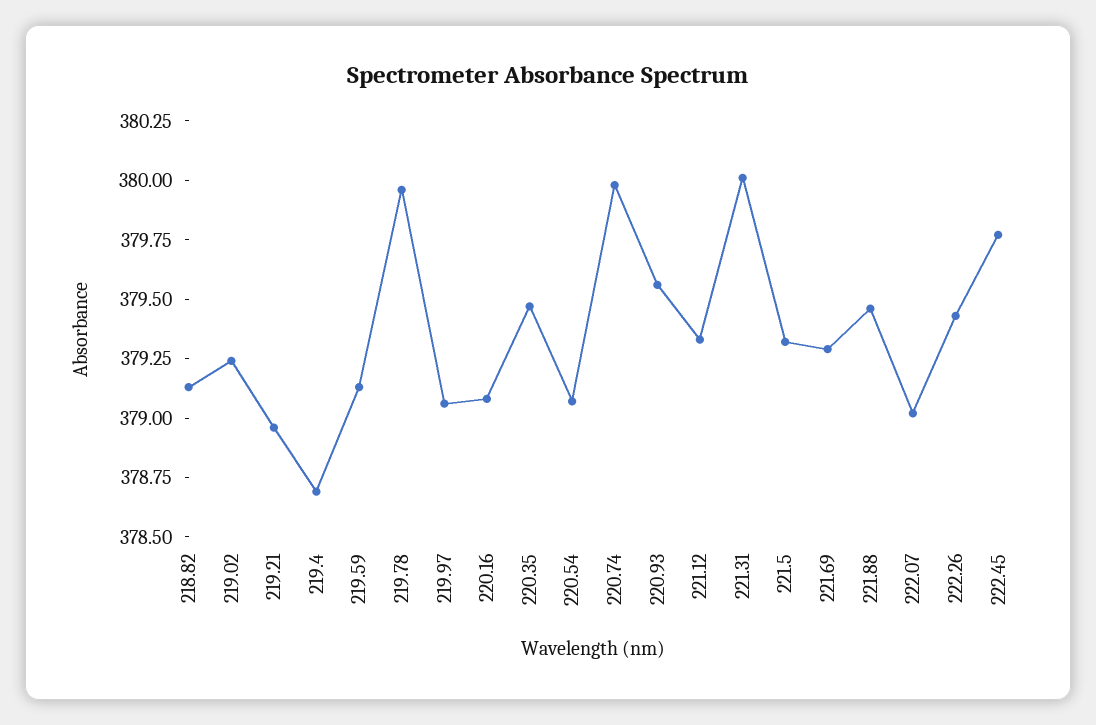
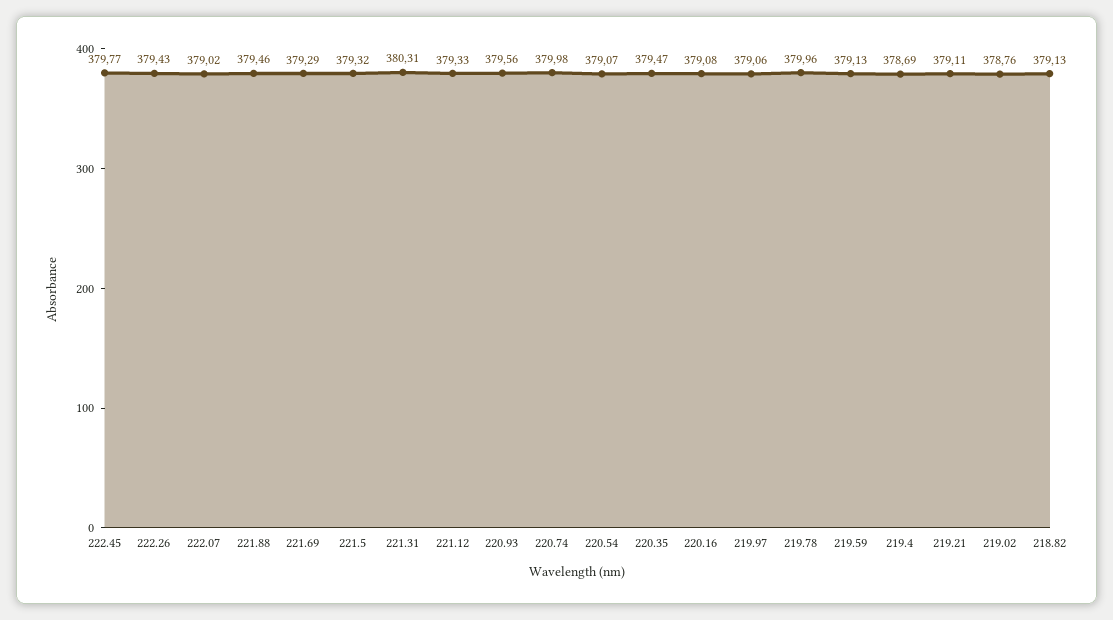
219.02: 379.25 -> 378.76
219.21: 378.95 -> 379.11
221.31: 380 -> 380.31

